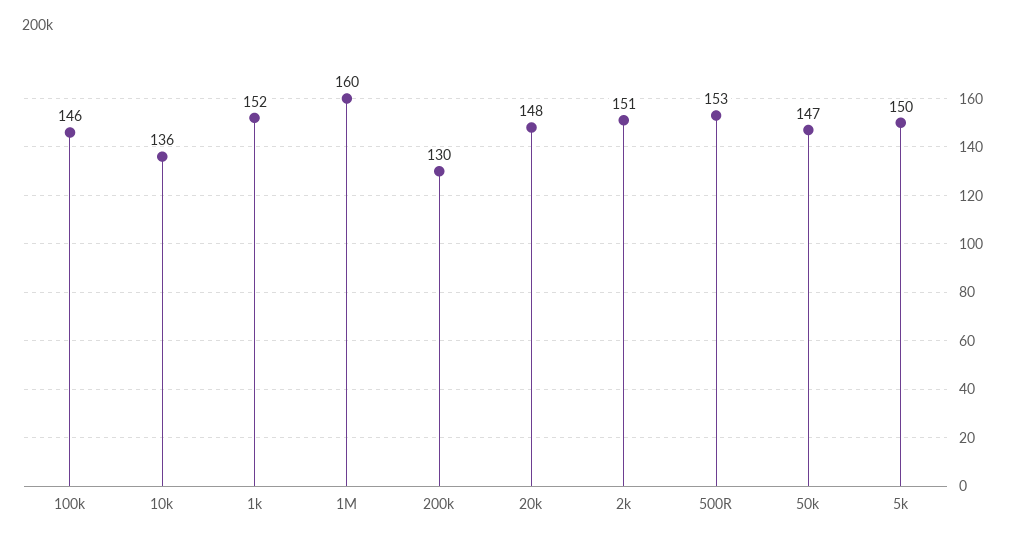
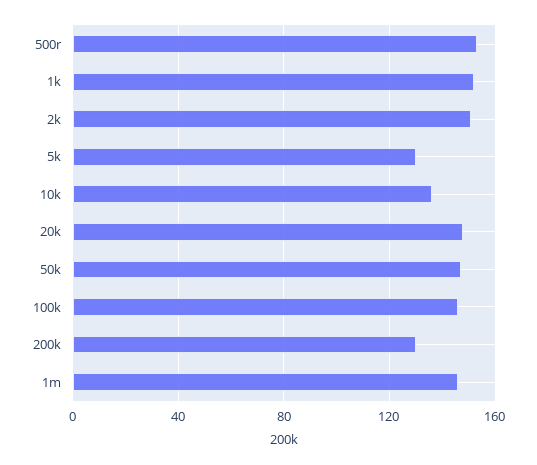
1M: 160 -> 145
5k: 150 -> 130

